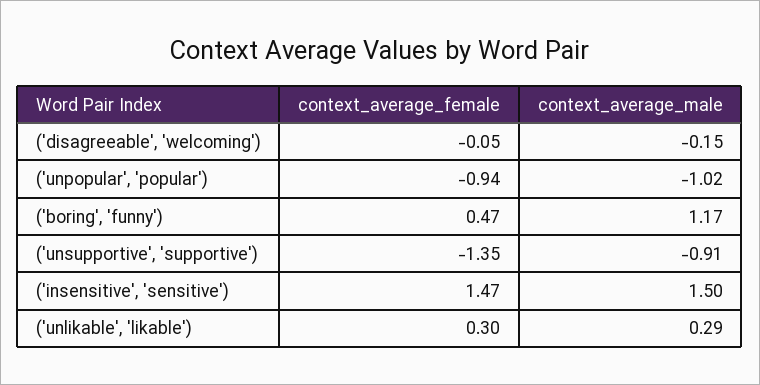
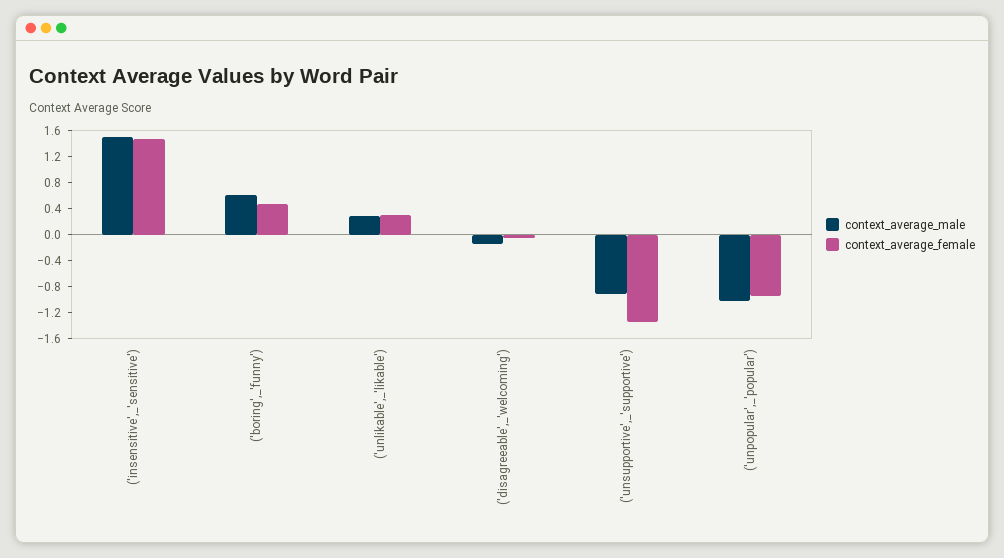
context_average_male, ('boring', 'funny'): 1.17 -> 0.6

